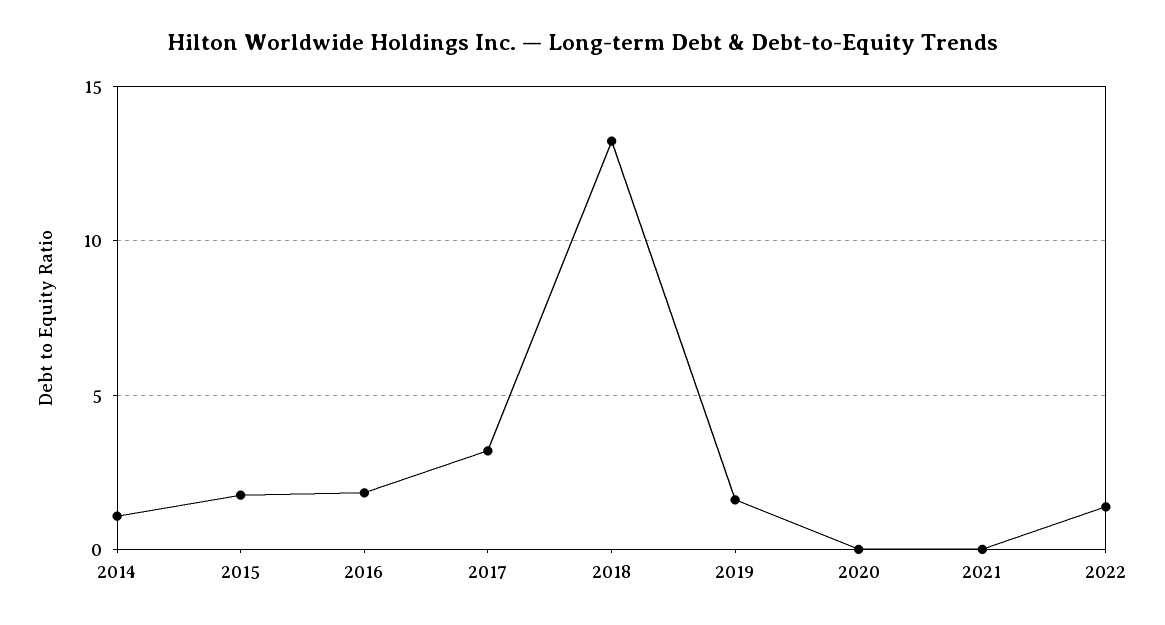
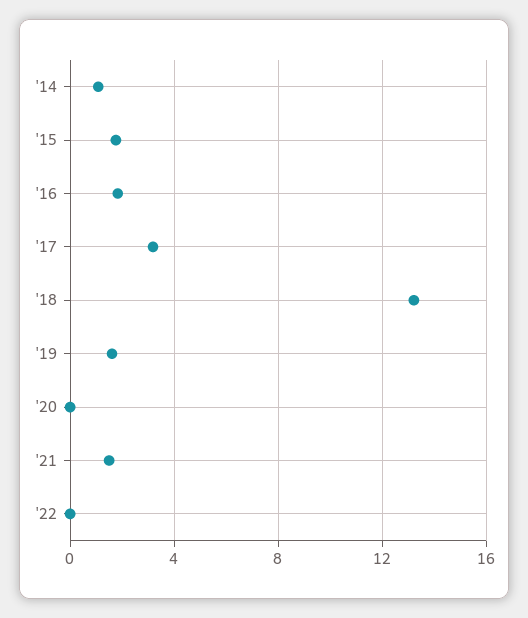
2021: 0 -> 1.5
2022: 1.5 -> 0

